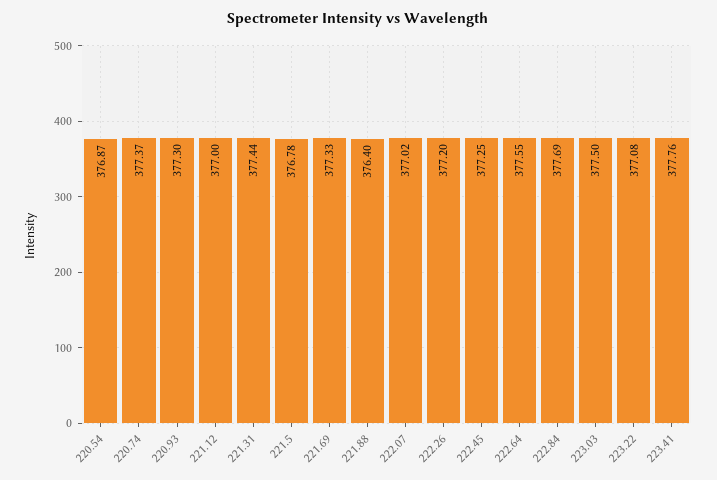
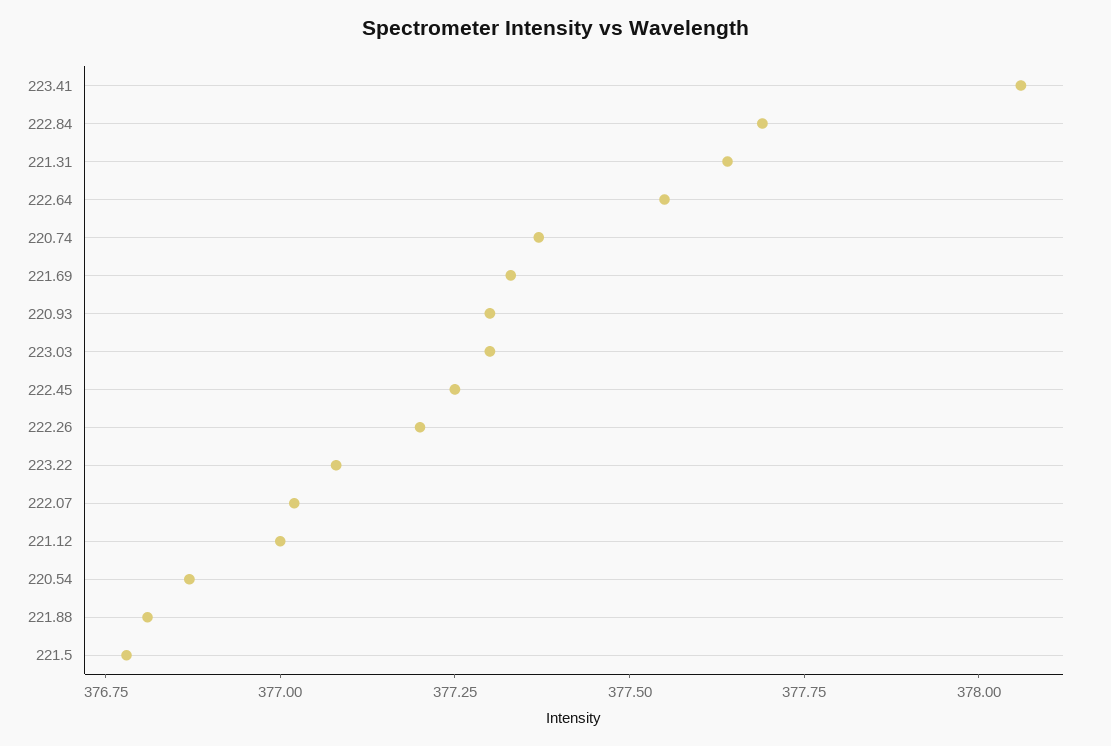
221.31: 377.44 -> 377.65
221.88: 376.4 -> 376.8
223.03: 377.5 -> 377.3
223.41: 377.76 -> 378.05

